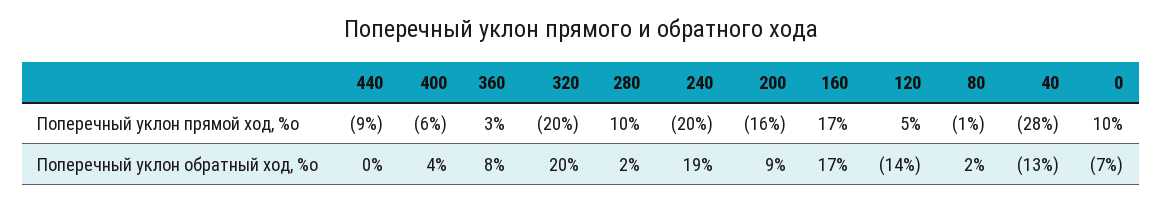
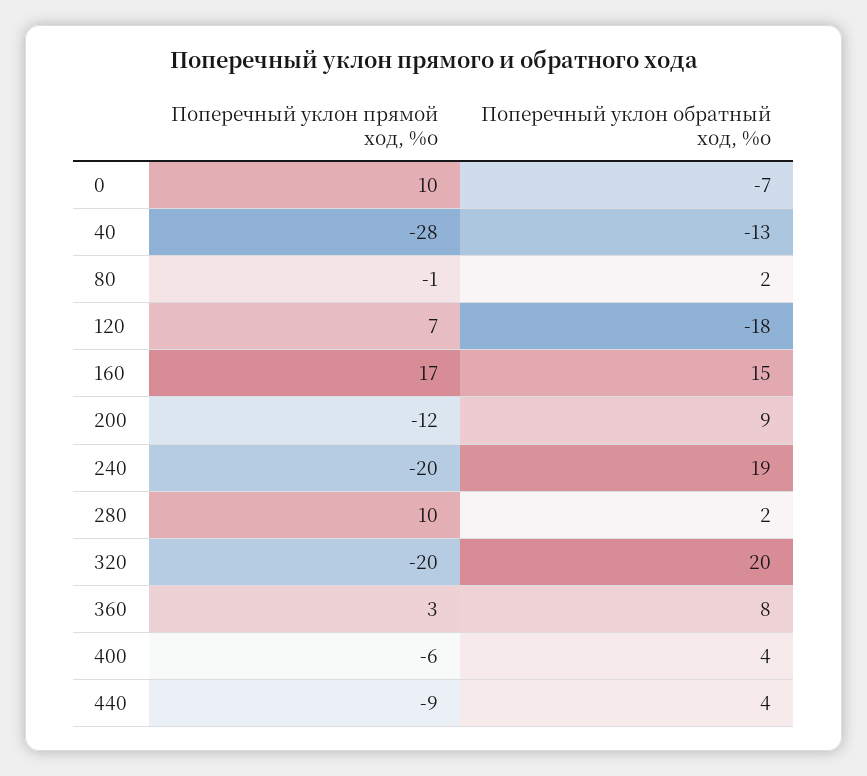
200, Поперечный уклон прямой ход, %о: -16 -> -12
120, Поперечный уклон прямой ход, %о: 5 -> 7
440, Поперечный уклон обратный ход, %о: 0 -> 4
160, Поперечный уклон обратный ход, %о: 17 -> 15
120, Поперечный уклон обратный ход, %о: -14 -> -18

